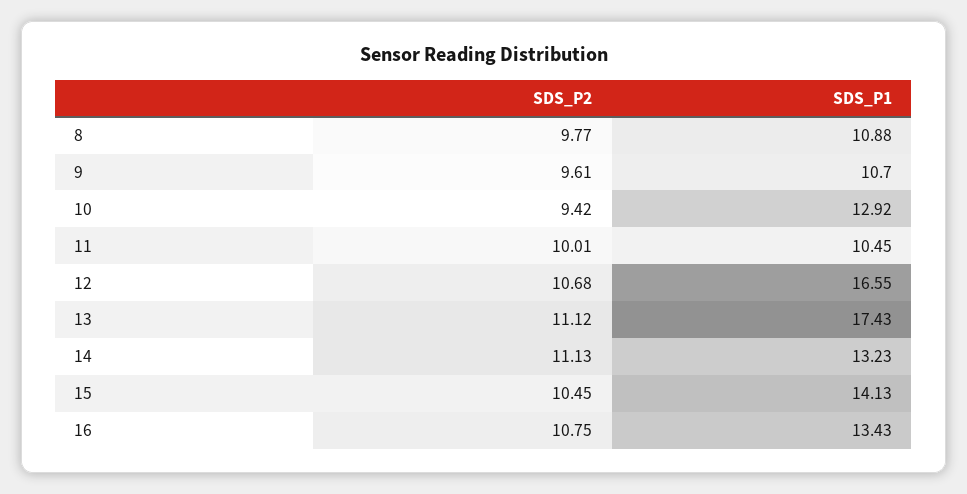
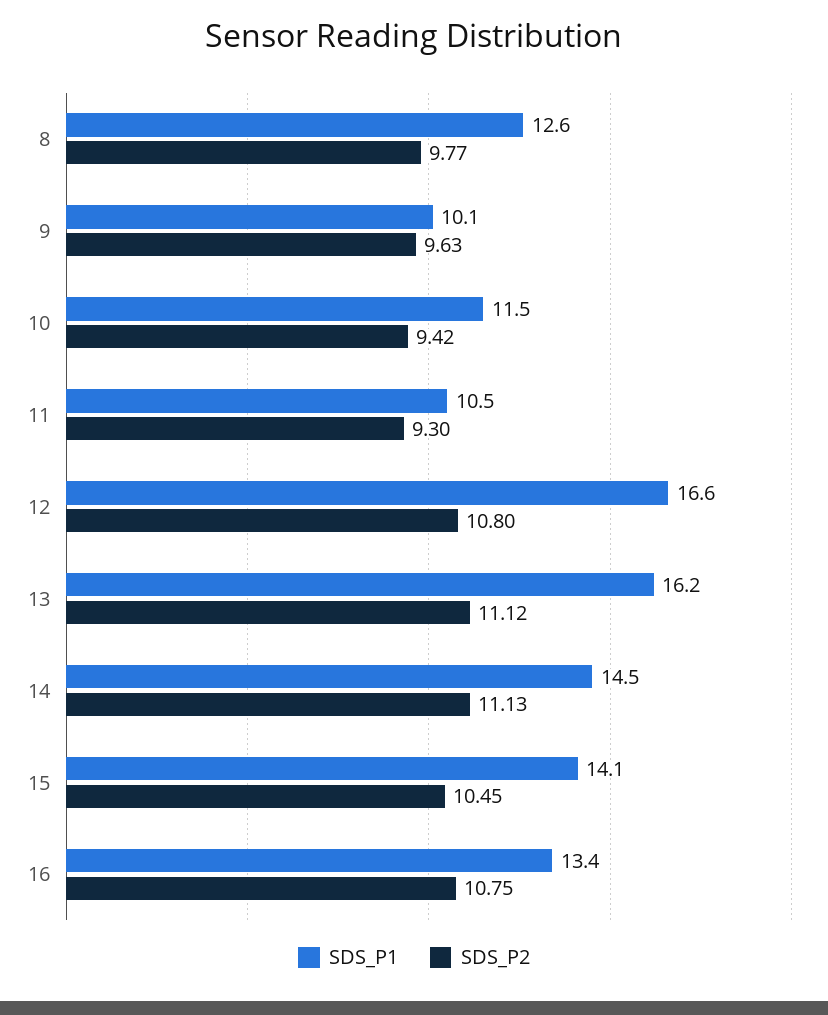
SDS_P1, 8: 10.88 -> 12.6
SDS_P2, 9: 9.61 -> 9.63
SDS_P1, 9: 10.7 -> 10.1
SDS_P1, 10: 12.92 -> 11.5
SDS_P2, 11: 10.01 -> 9.3
SDS_P2, 12: 10.68 -> 10.8
SDS_P1, 13: 17.43 -> 16.2
SDS_P1, 14: 13.23 -> 14.5

